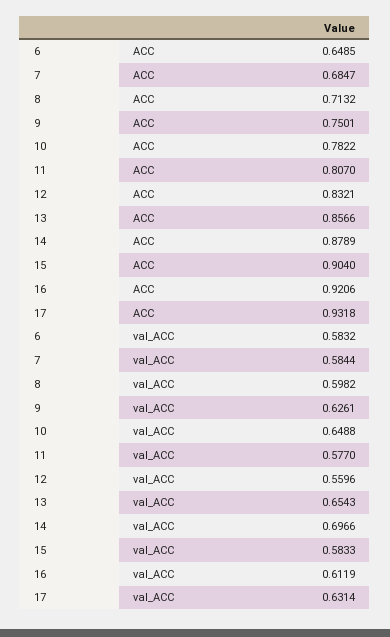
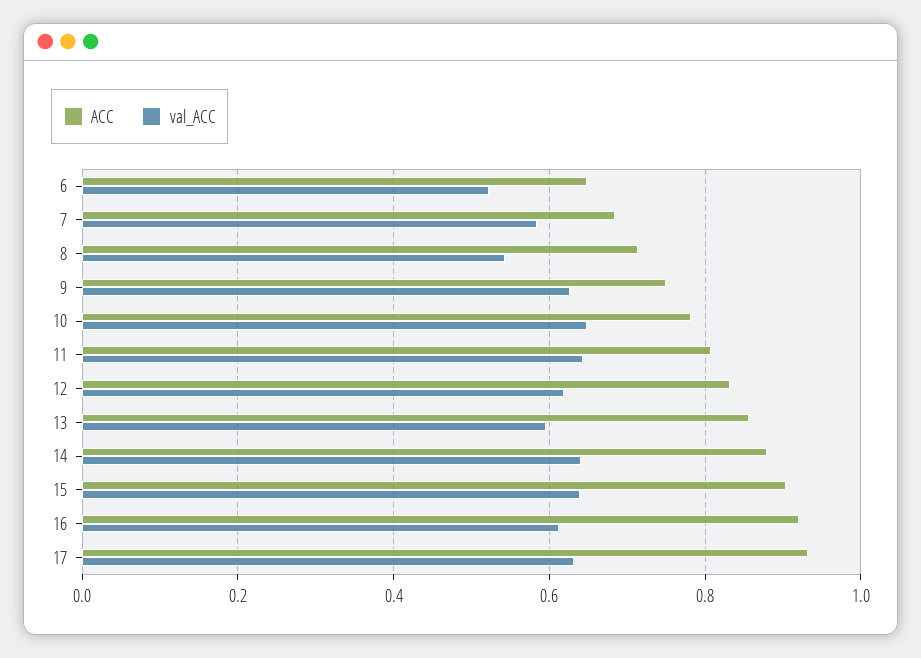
val_ACC, 6: 0.5832 -> 0.52
val_ACC, 8: 0.5982 -> 0.54
val_ACC, 11: 0.577 -> 0.64
val_ACC, 12: 0.5596 -> 0.62
val_ACC, 13: 0.6543 -> 0.6
val_ACC, 14: 0.6966 -> 0.64
val_ACC, 15: 0.5833 -> 0.64

